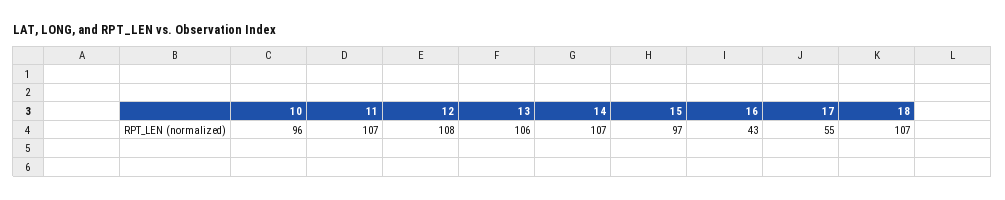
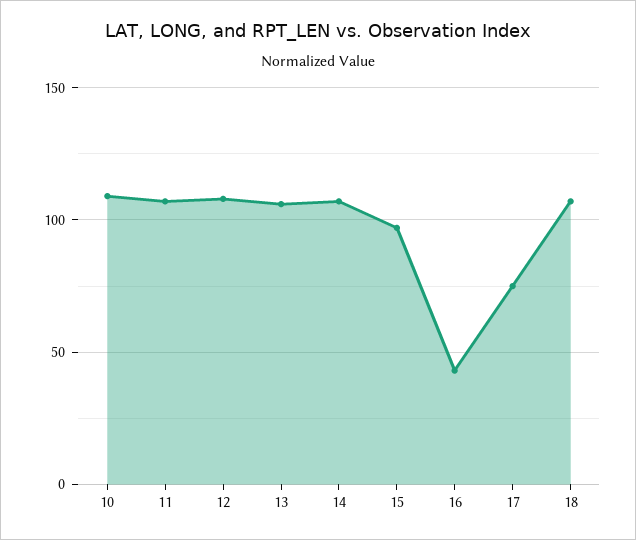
10: 96 -> 110
17: 55 -> 75

